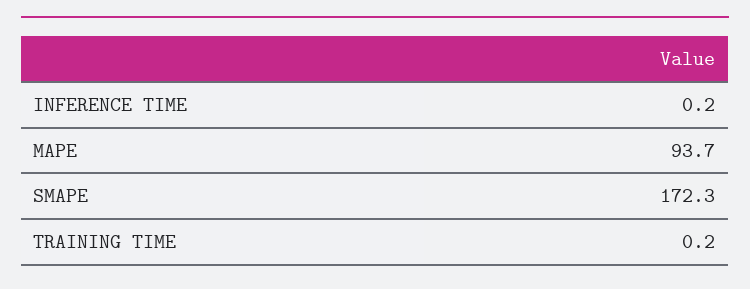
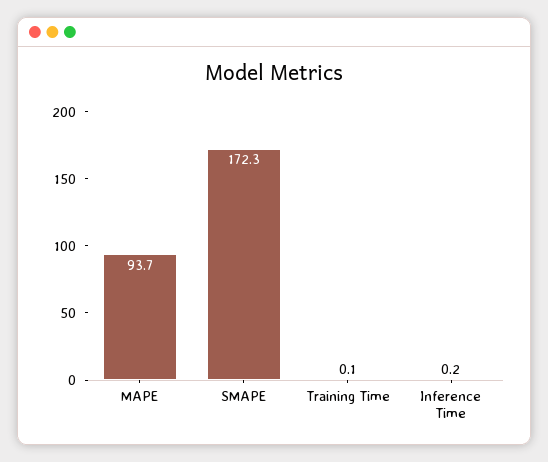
TRAINING TIME: 0.2 -> 0.1

